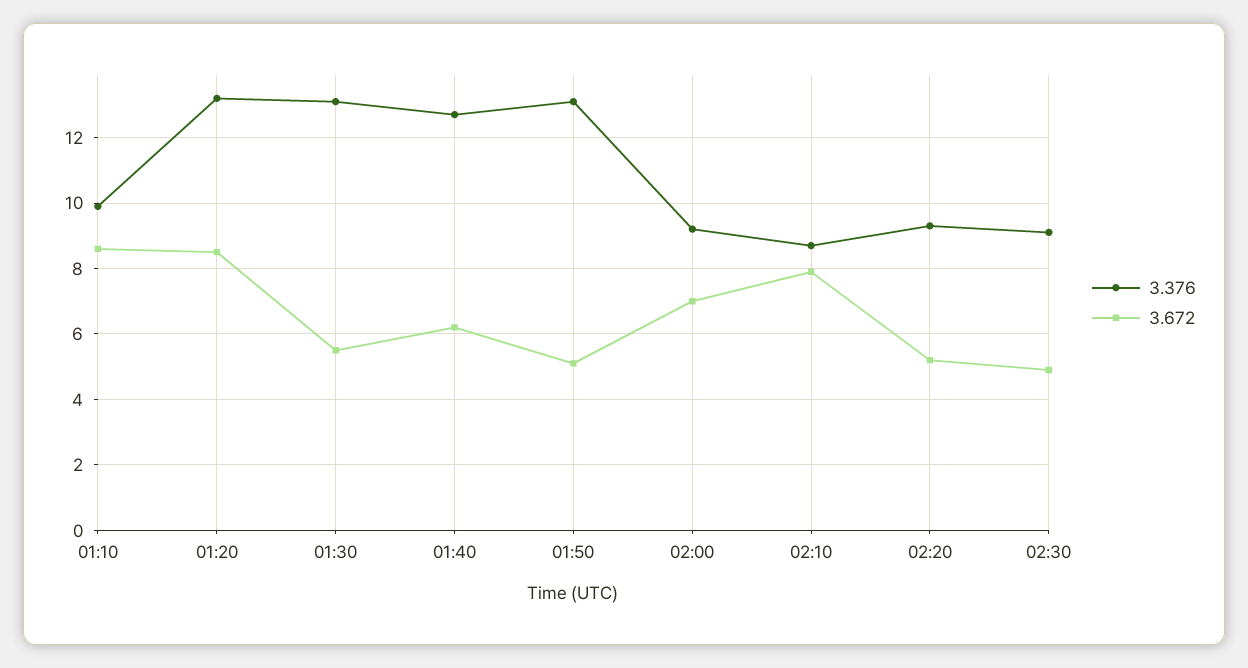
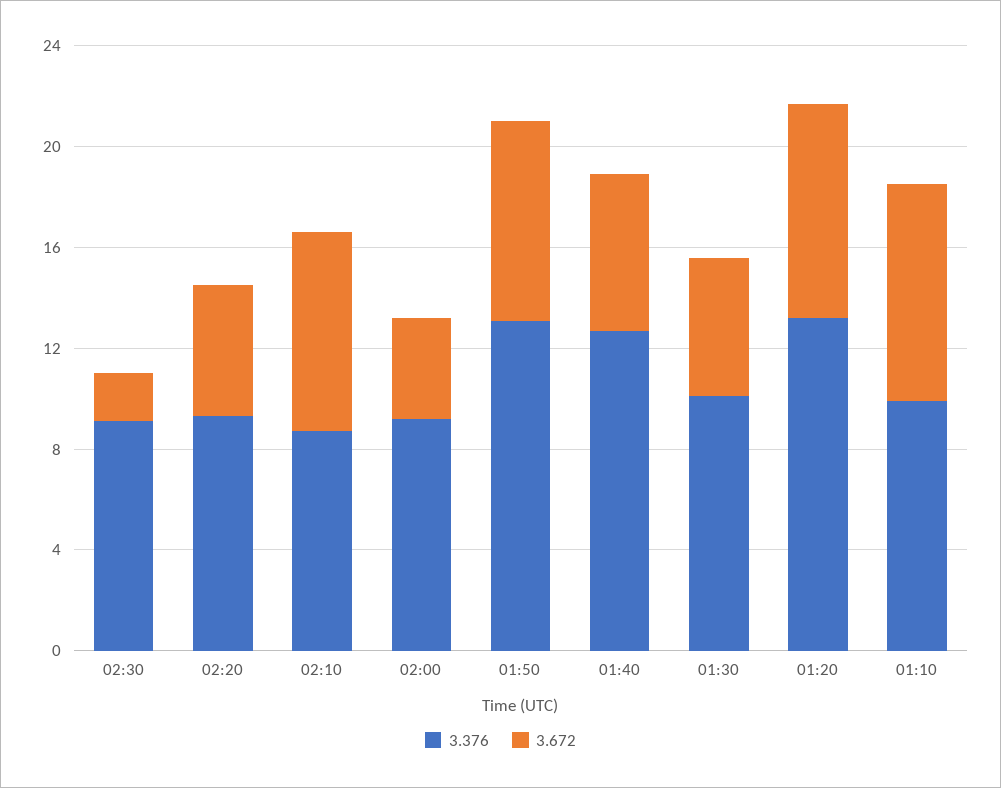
3.376, 01:30: 13 -> 10
3.672, 01:50: 5 -> 8
3.672, 02:00: 7 -> 4
3.672, 02:30: 5 -> 2

